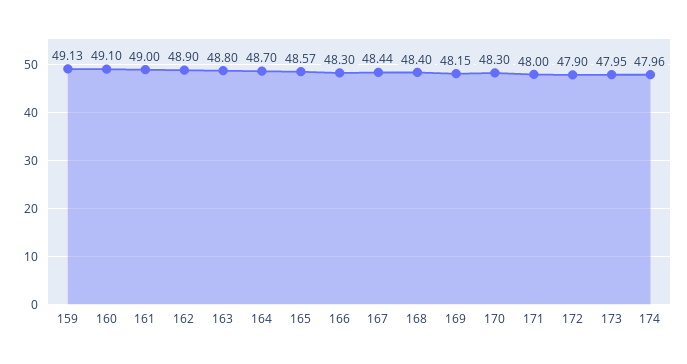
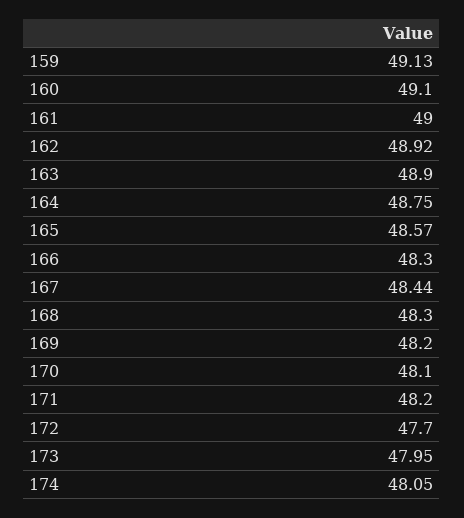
162: 48.9 -> 48.92
163: 48.8 -> 48.9
164: 48.7 -> 48.75
168: 48.4 -> 48.3
169: 48.15 -> 48.2
170: 48.3 -> 48.1
171: 48 -> 48.2
172: 47.9 -> 47.7
174: 47.96 -> 48.05

